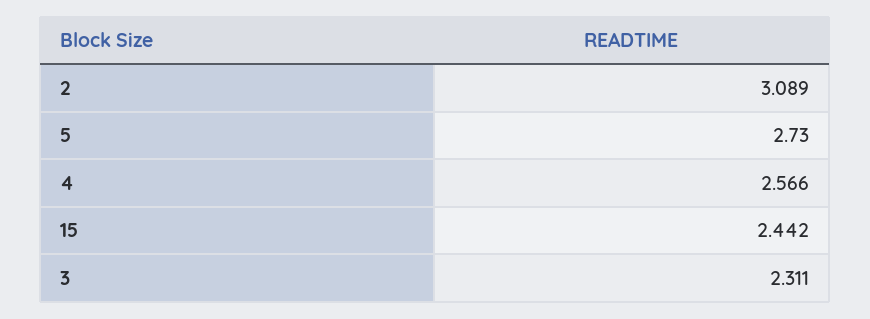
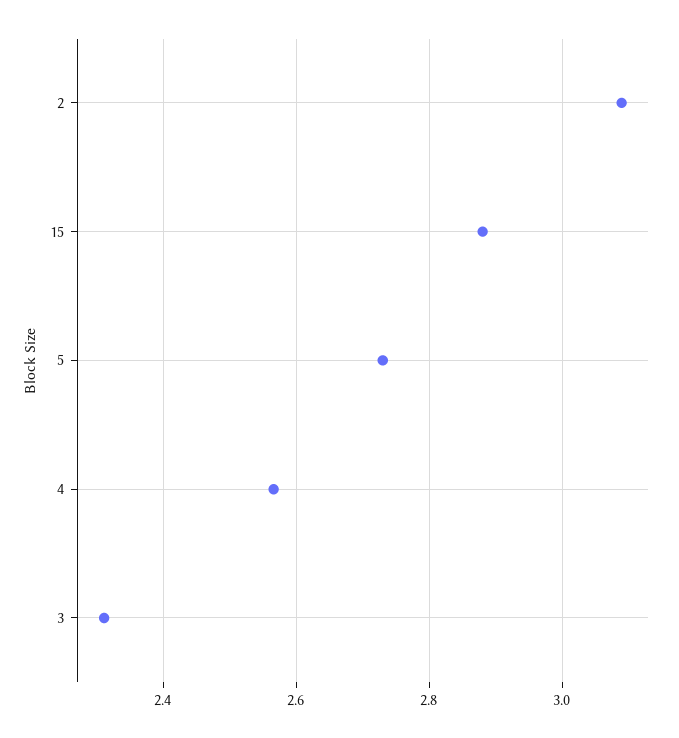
15: 2.442 -> 2.88

